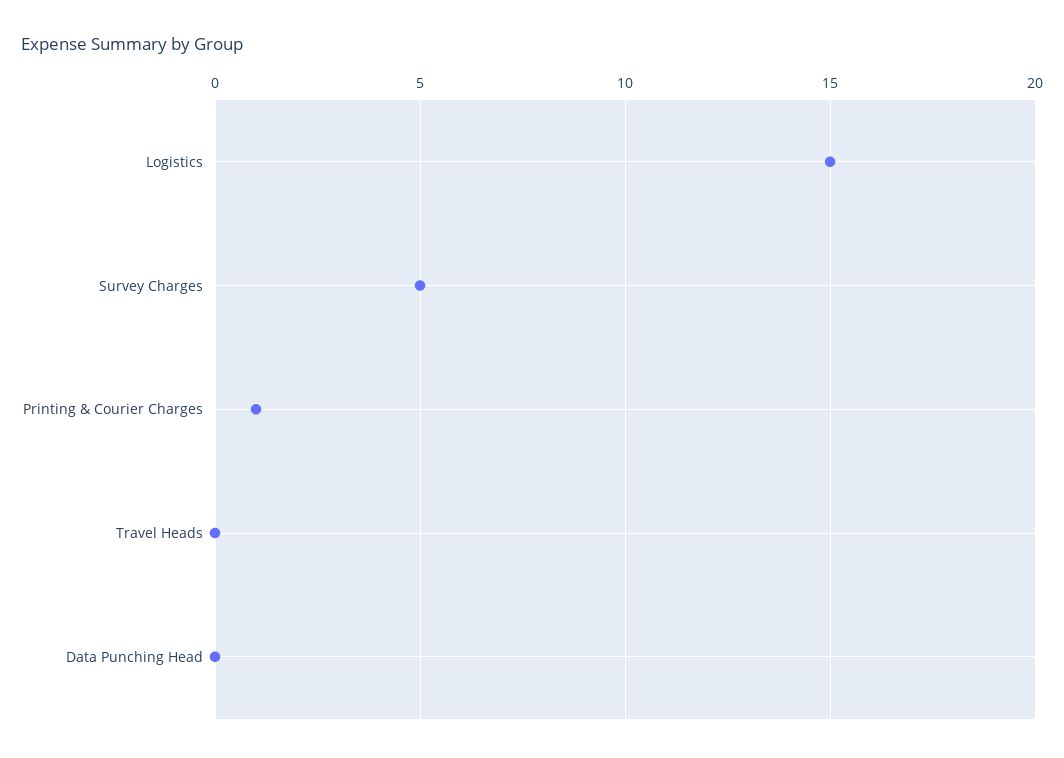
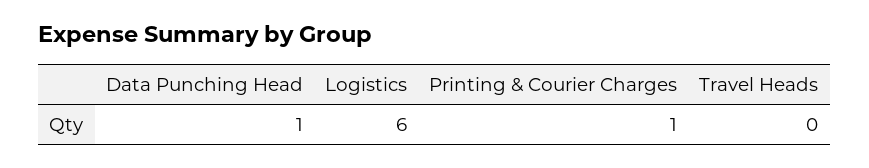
Logistics: 15 -> 6
Survey Charges: 5 -> none
Data Punching Head: 0 -> 1

